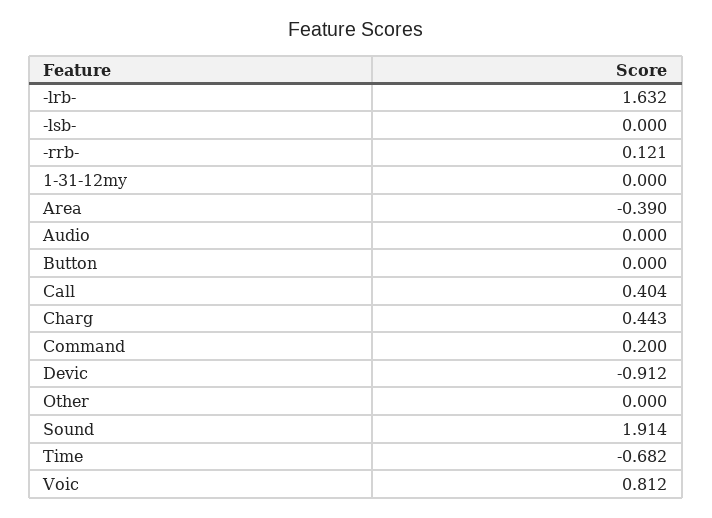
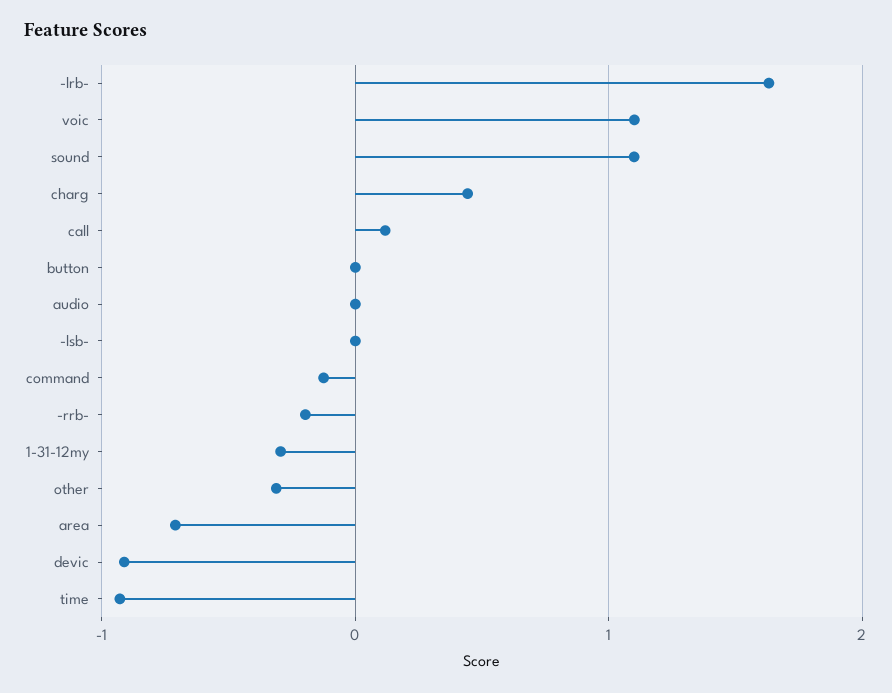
-rrb-: 0.121 -> -0.2
1-31-12my: 0 -> -0.3
Area: -0.39 -> -0.7
Call: 0.404 -> 0.1
Command: 0.2 -> -0.1
Other: 0 -> -0.3
Sound: 1.914 -> 1.1
Time: -0.682 -> -0.9
Voic: 0.812 -> 1.1

